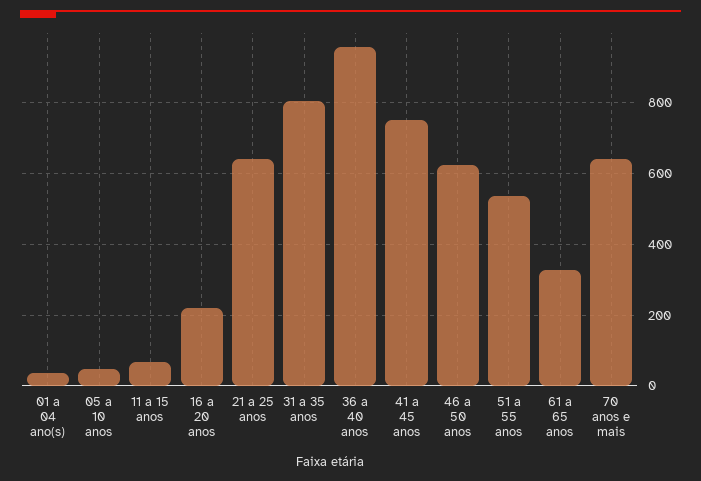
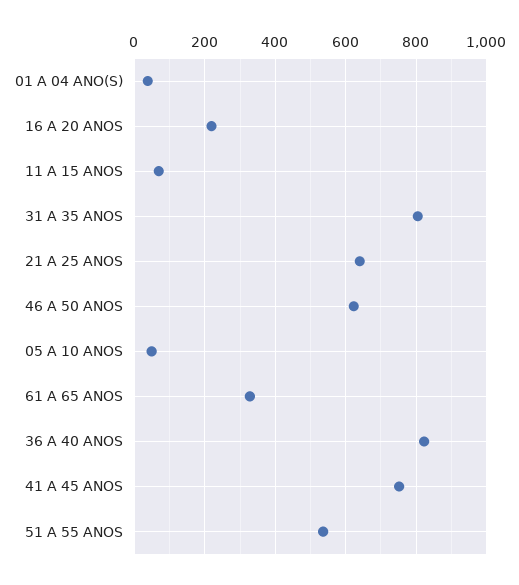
36 a 40 anos: 960 -> 820
70 anos e mais: 640 -> none

